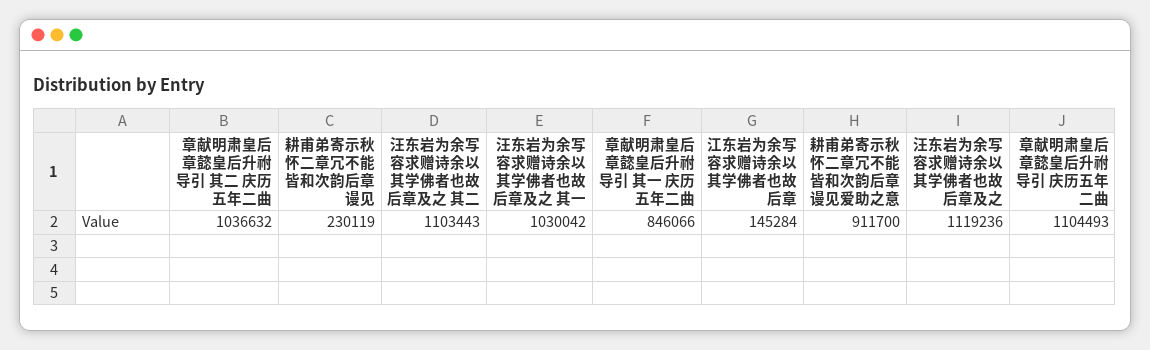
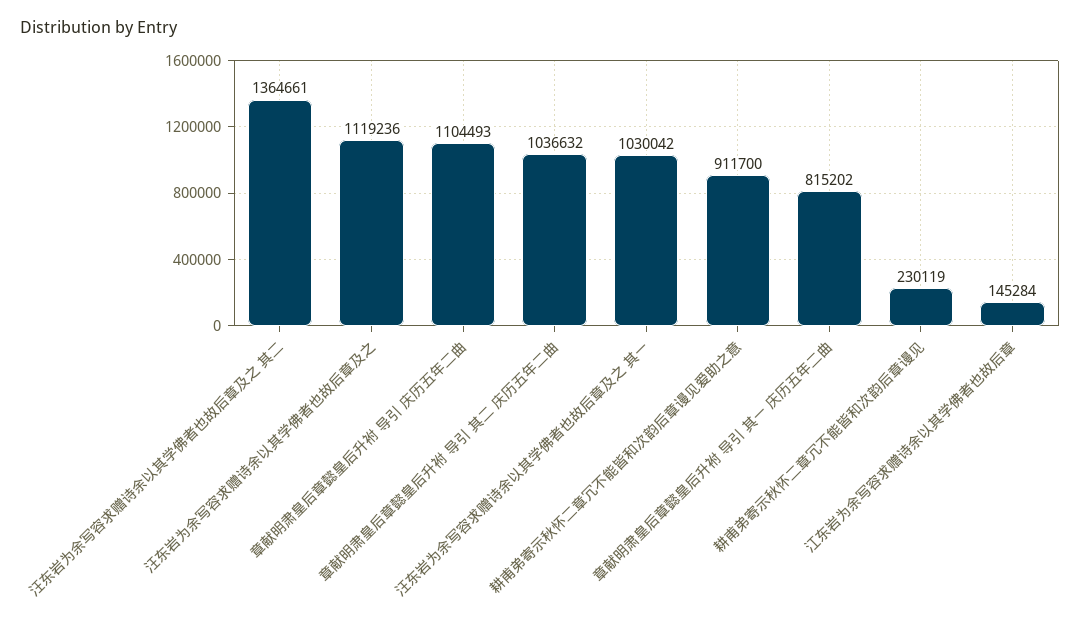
汪东岩为余写容求赠诗余以其学佛者也故后章及之 其二: 1103443 -> 1364661
章献明肃皇后章懿皇后升祔 导引 其一 庆历五年二曲: 846066 -> 815202

